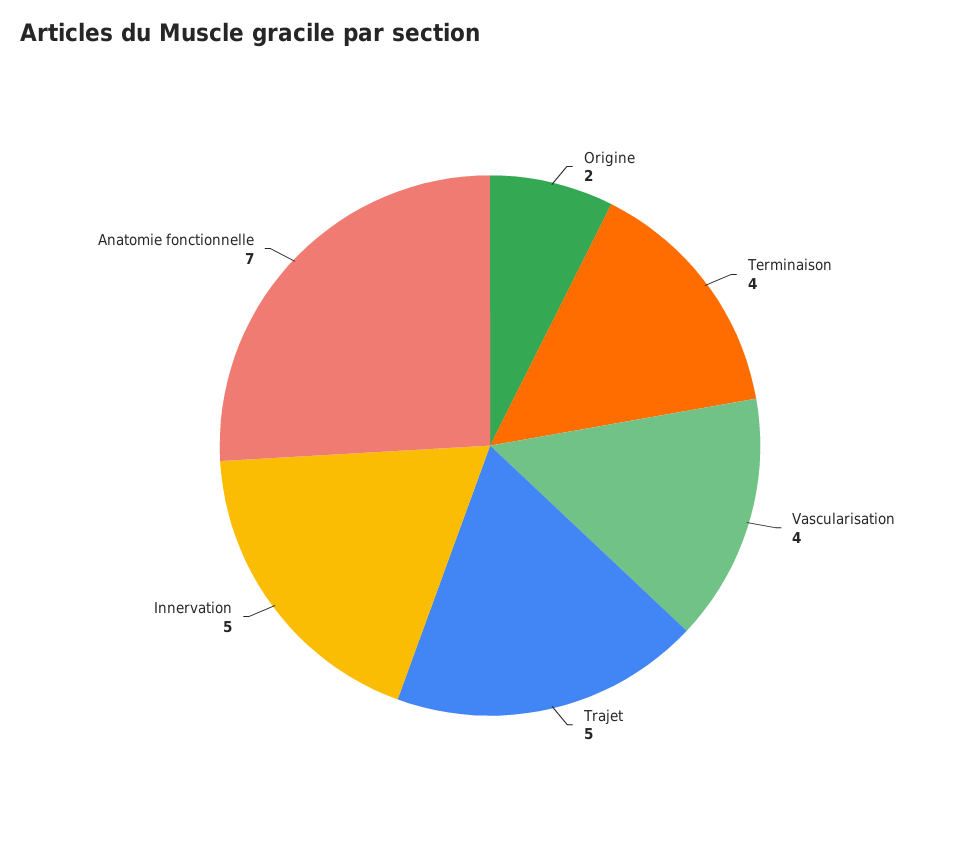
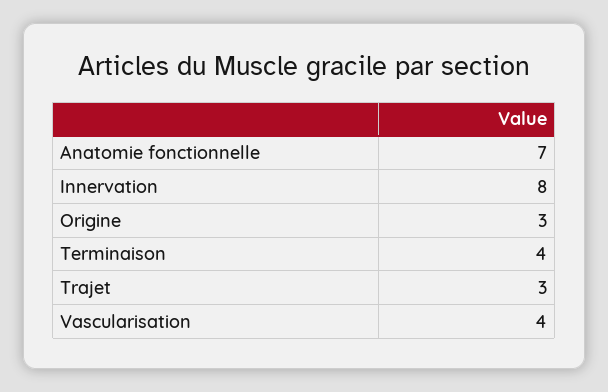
Origine: 2 -> 3
Trajet: 5 -> 3
Innervation: 5 -> 8

